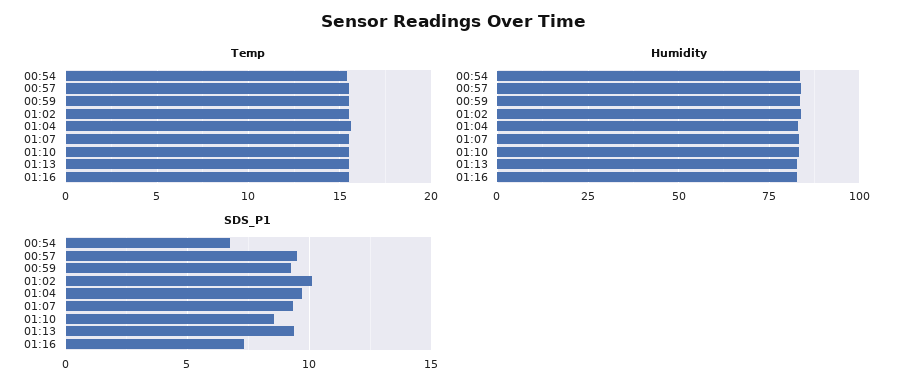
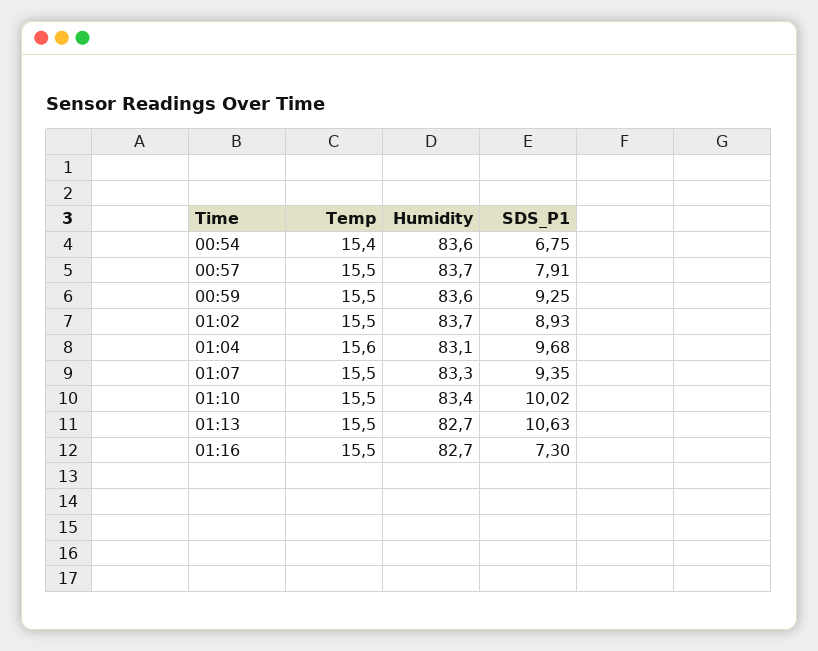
SDS_P1, 00:57: 9.5 -> 7.91
SDS_P1, 01:02: 10 -> 8.93
SDS_P1, 01:10: 8.5 -> 10.02
SDS_P1, 01:13: 9.5 -> 10.63

